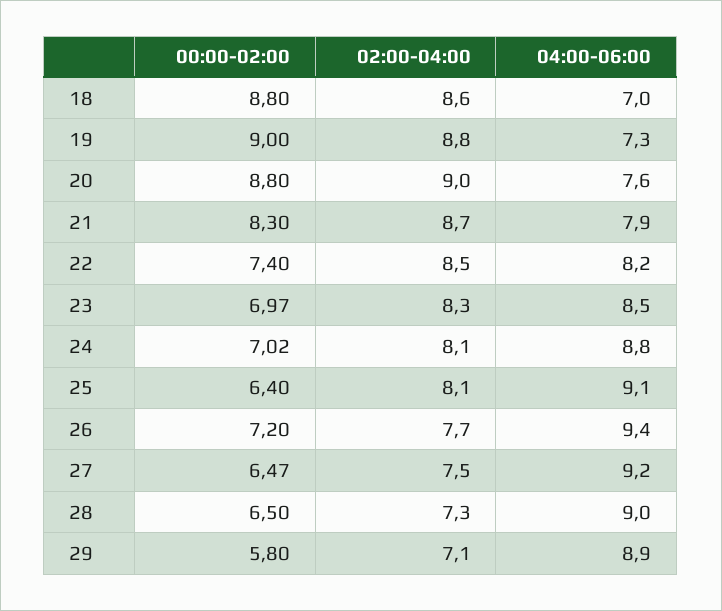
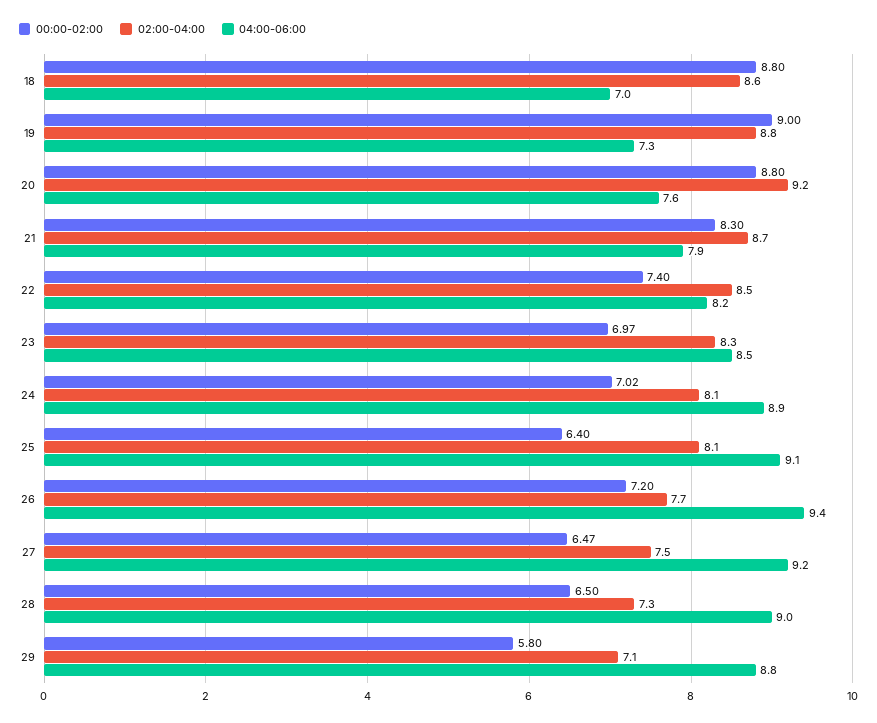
02:00-04:00, 20: 9 -> 9.2
04:00-06:00, 24: 8.8 -> 8.9
04:00-06:00, 29: 8.9 -> 8.8

